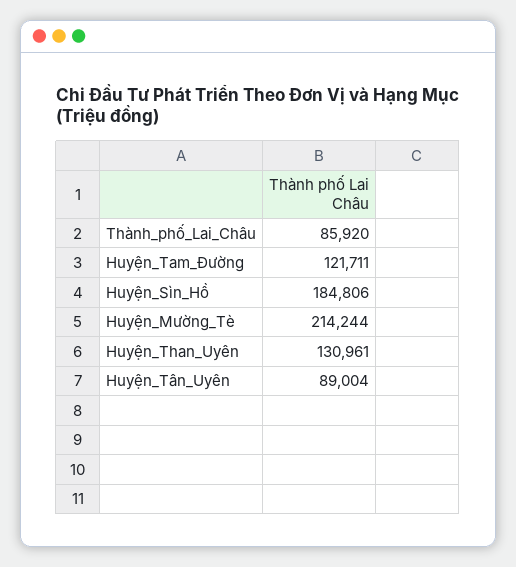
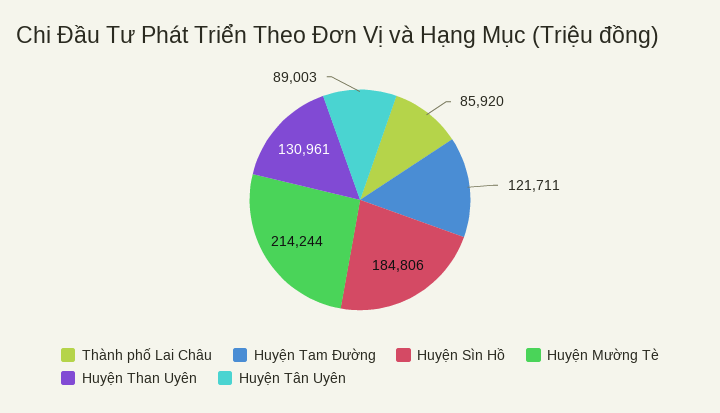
Huyện_Tân_Uyên: 89004 -> 89003

